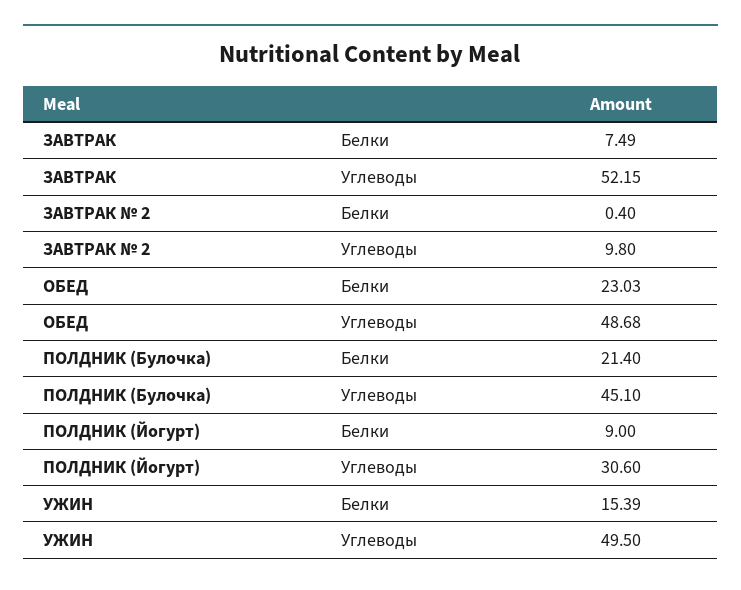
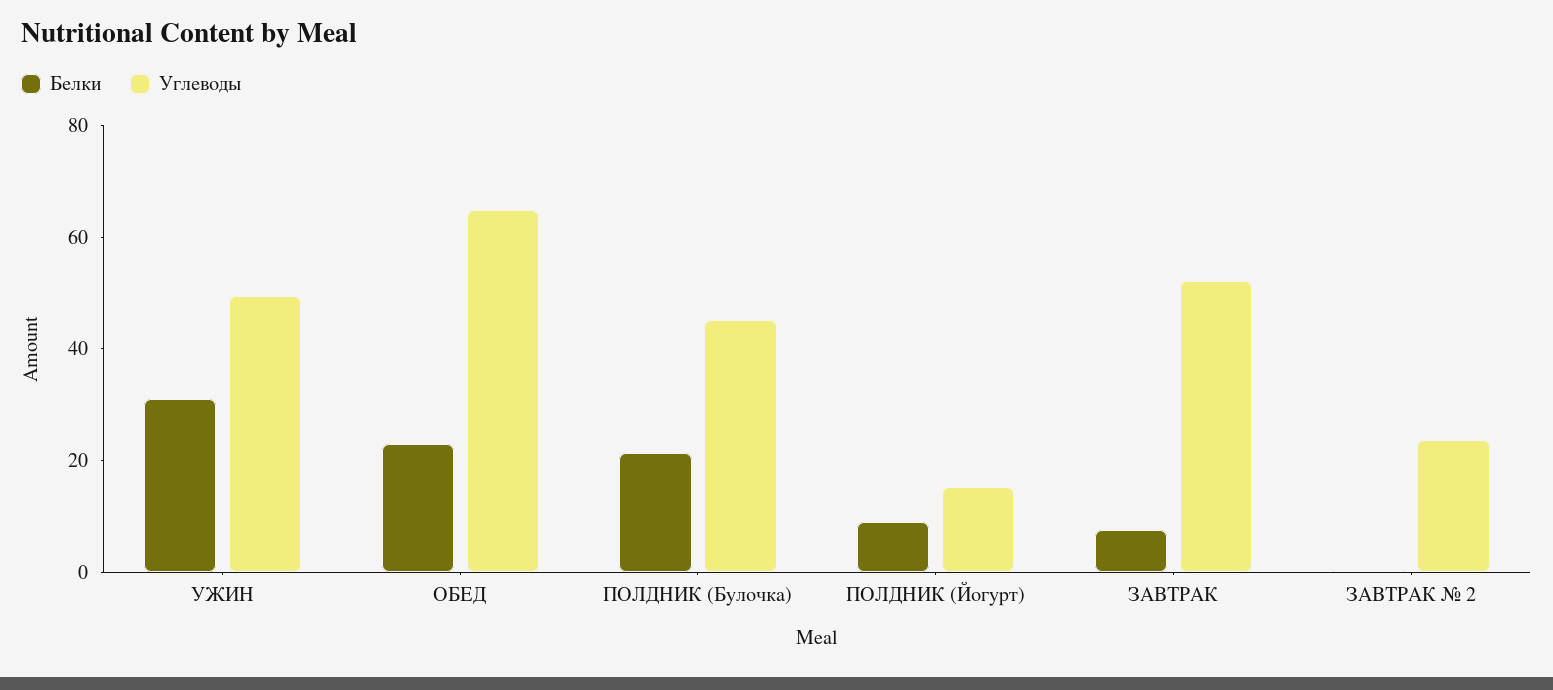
Углеводы, ЗАВТРАК № 2: 9.8 -> 25
Углеводы, ОБЕД: 48.68 -> 65
Углеводы, ПОЛДНИК (Йогурт): 30.6 -> 15
Белки, УЖИН: 15.39 -> 30

